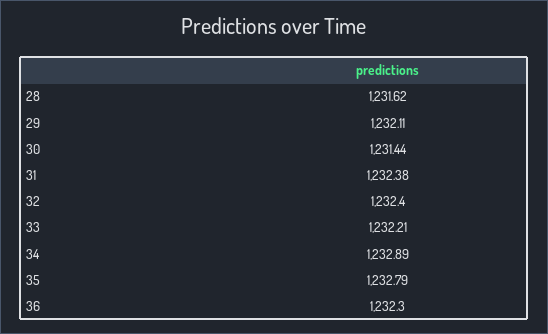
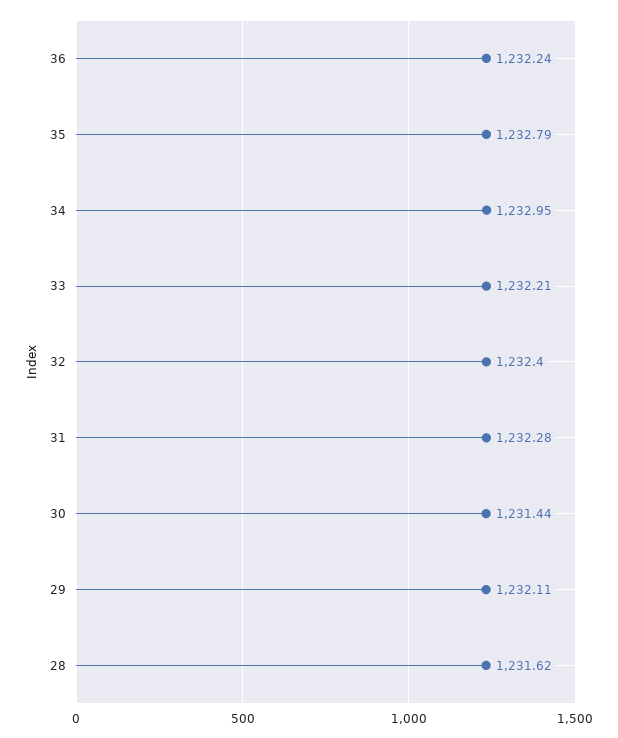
31: 1232.38 -> 1232.28
34: 1232.89 -> 1232.95
36: 1232.3 -> 1232.24

